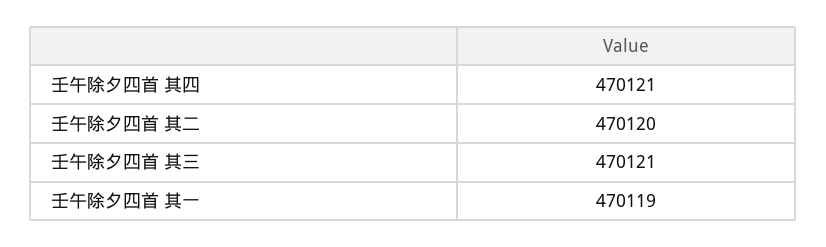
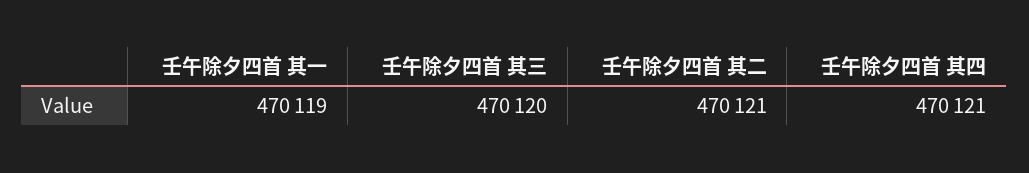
壬午除夕四首 其二: 470120 -> 470121
壬午除夕四首 其三: 470121 -> 470120

